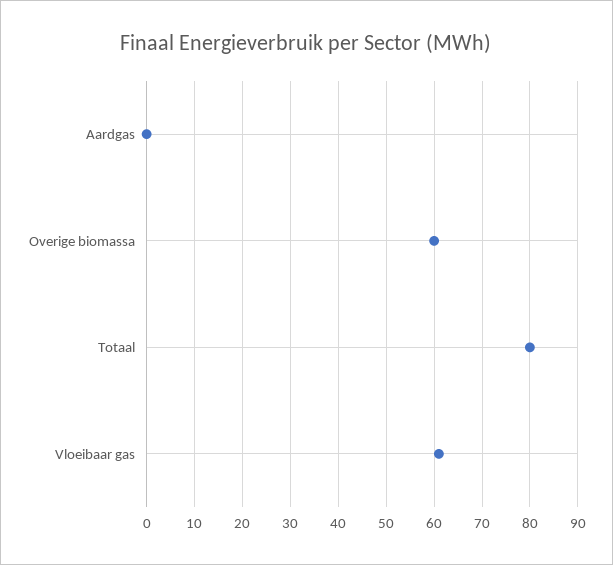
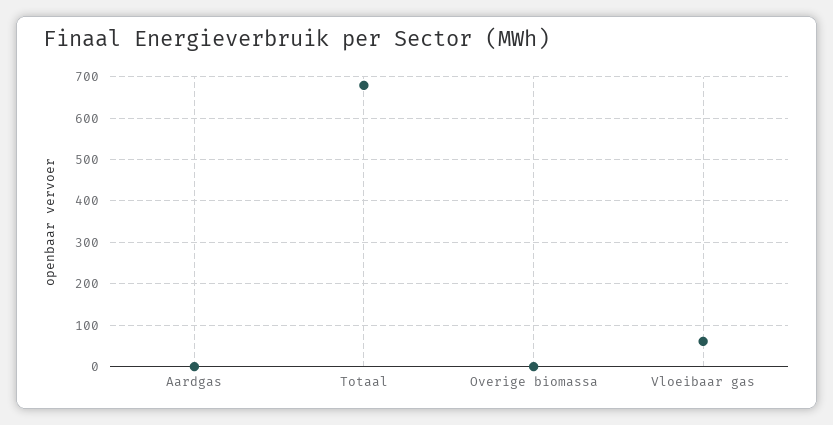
Overige biomassa: 60 -> 0
Totaal: 80 -> 680

